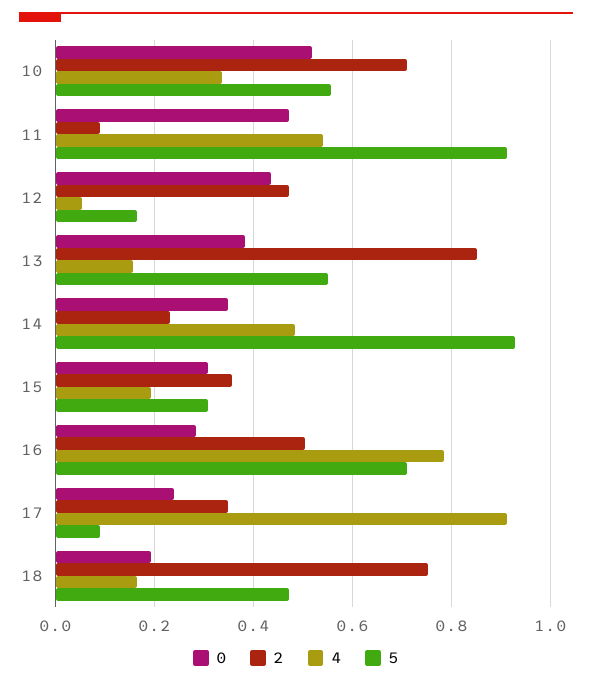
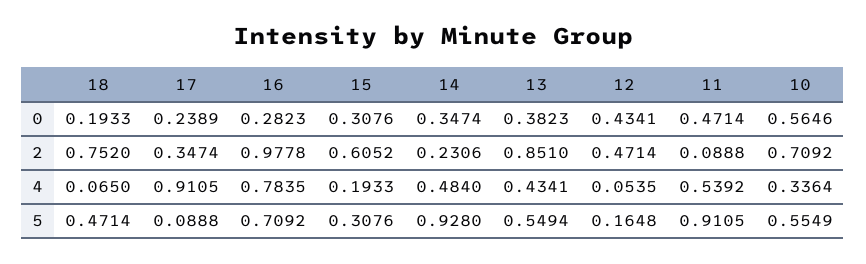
0, 10: 0.52 -> 0.5646
4, 13: 0.16 -> 0.4341
2, 15: 0.36 -> 0.6052
2, 16: 0.5 -> 0.9778
4, 18: 0.16 -> 0.065

